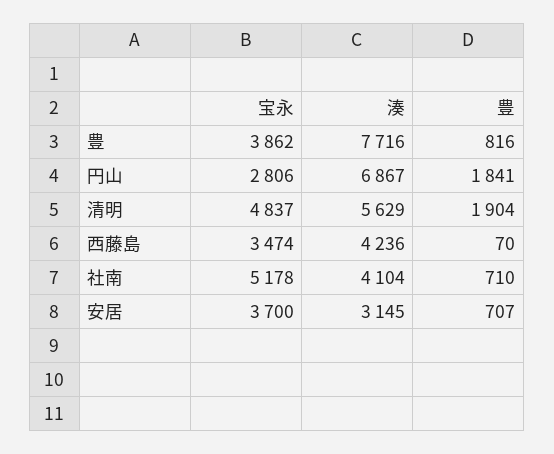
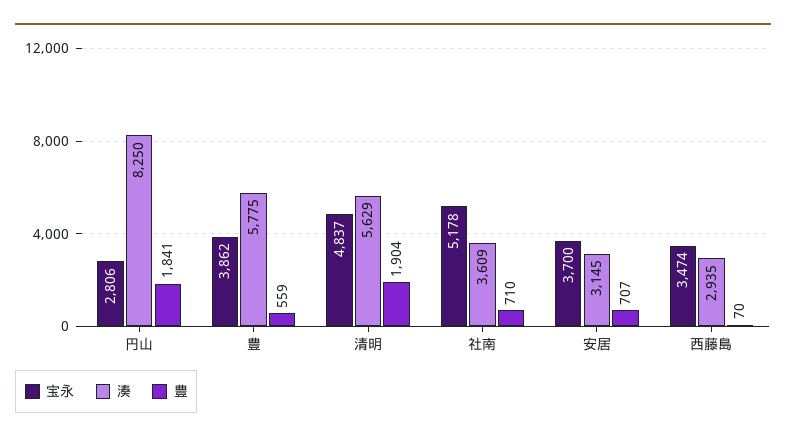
湊, 豊: 7716 -> 5775
豊, 豊: 816 -> 559
湊, 円山: 6867 -> 8250
湊, 西藤島: 4236 -> 2935
湊, 社南: 4104 -> 3609

